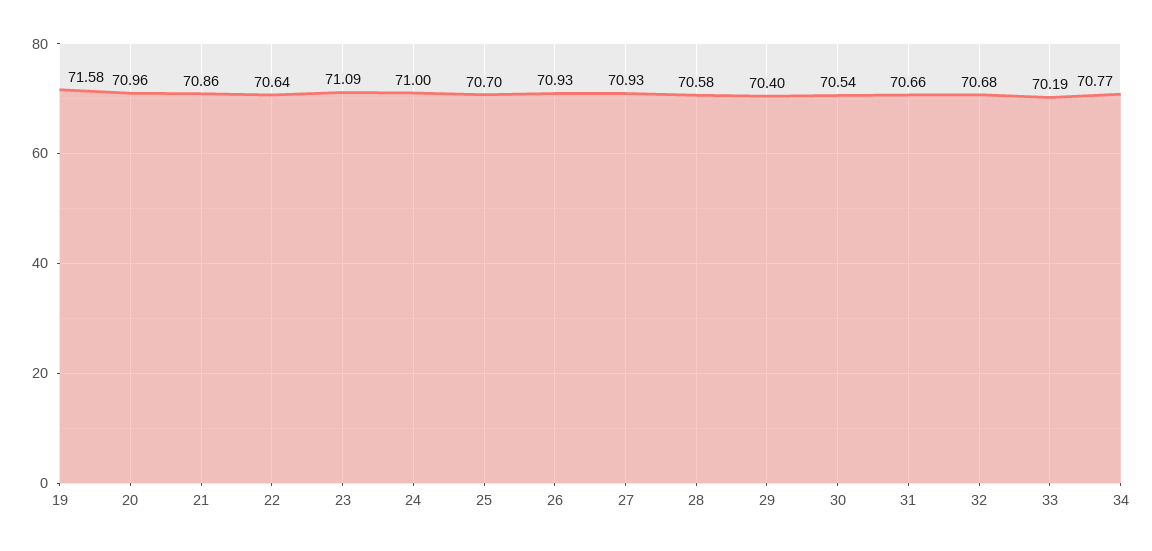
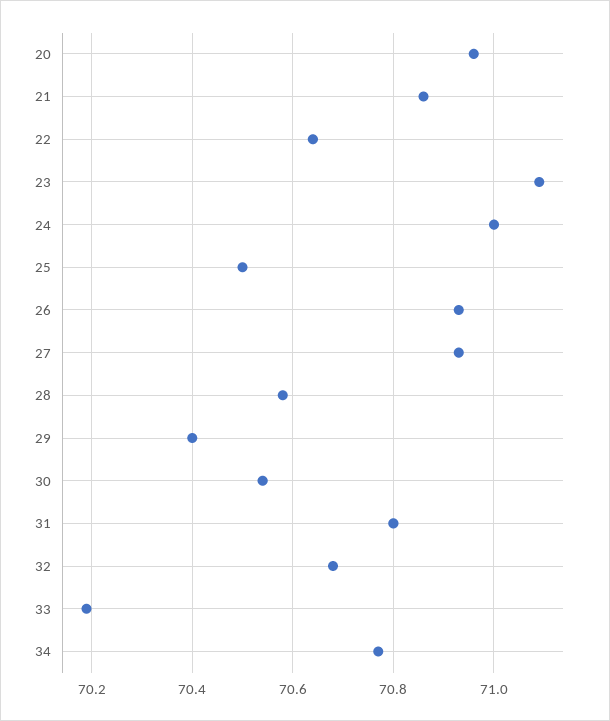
19: 71.58 -> none
25: 70.7 -> 70.5
31: 70.66 -> 70.8

